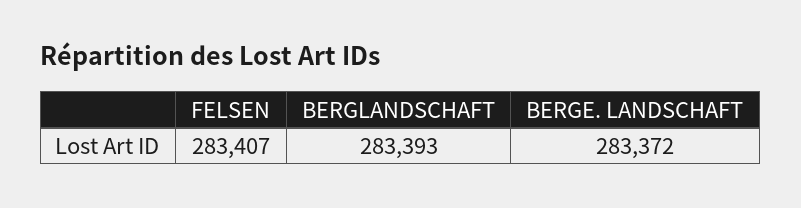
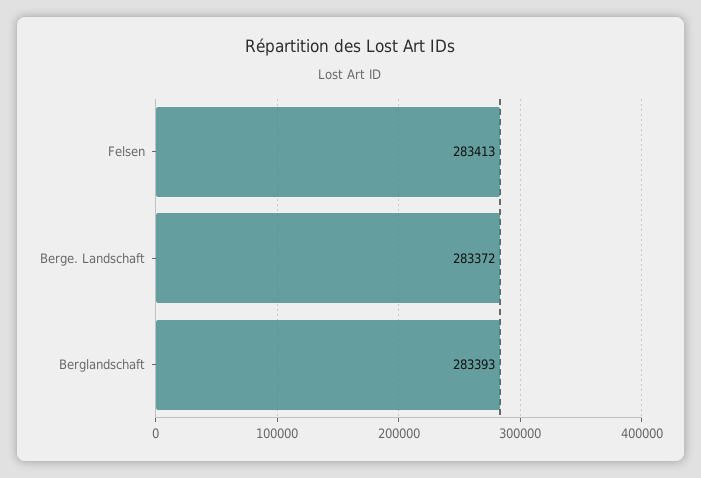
FELSEN: 283407 -> 283413

